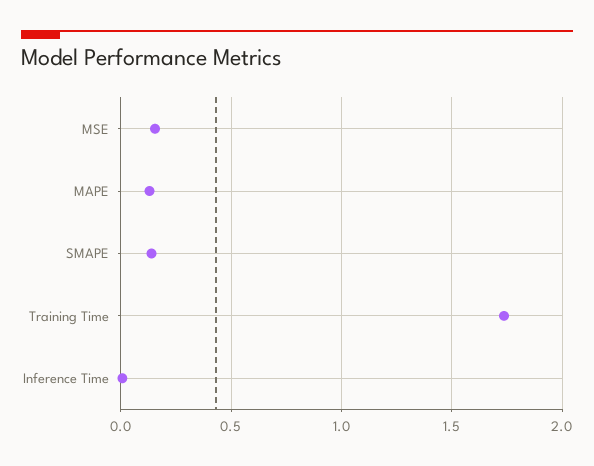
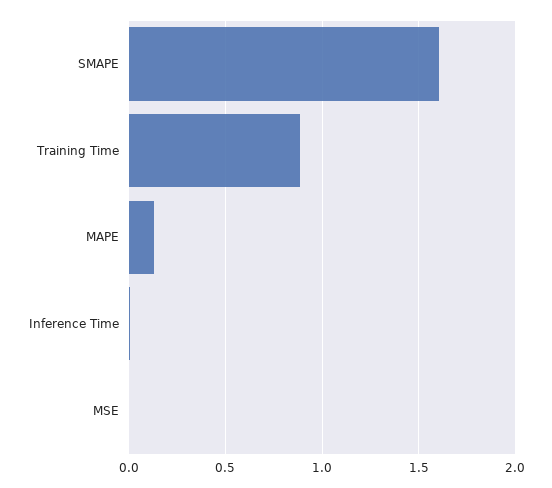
MSE: 0.15 -> 0
SMAPE: 0.15 -> 1.6
Training Time: 1.75 -> 0.9

